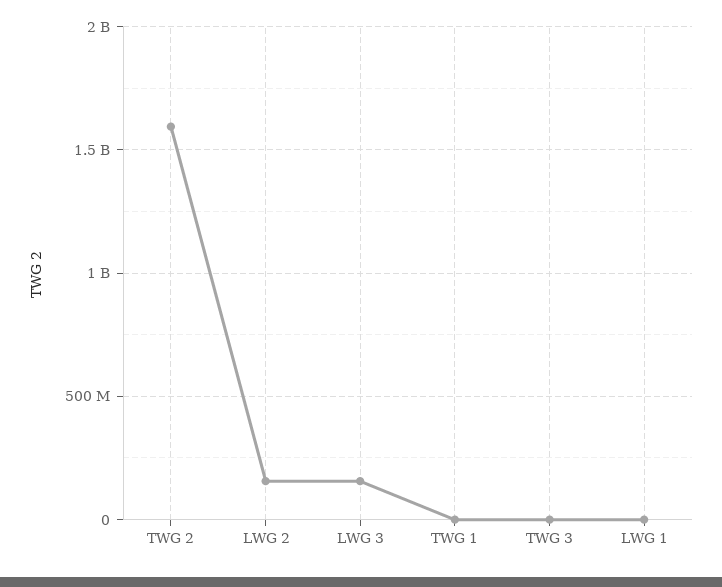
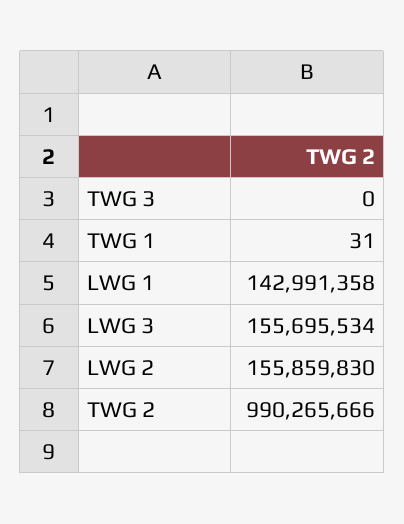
TWG 2: 1600000000 -> 990265666
LWG 1: 0 -> 142991358

